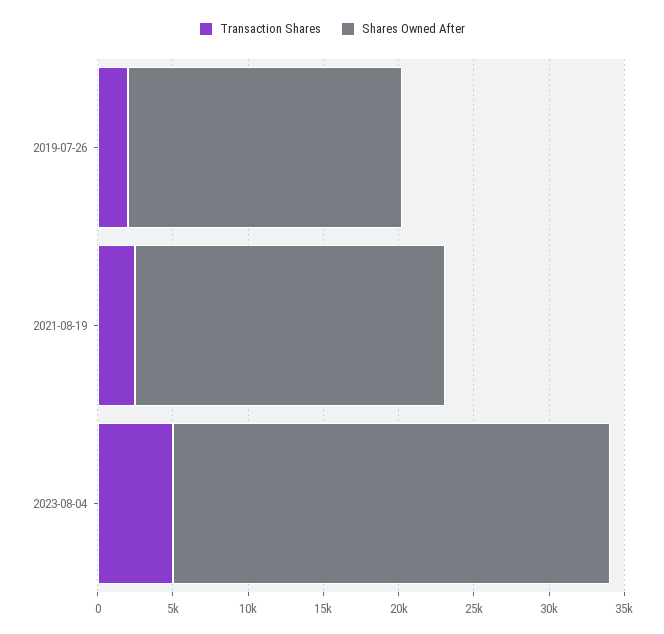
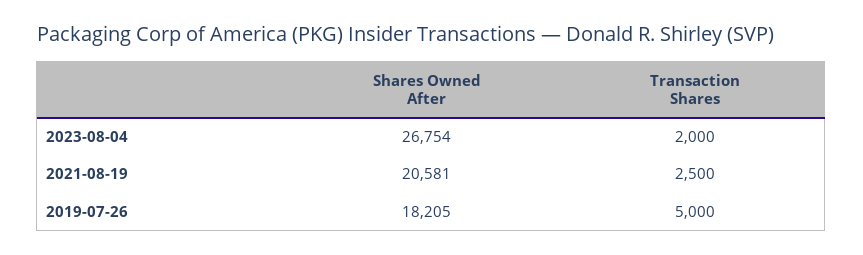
Transaction Shares, 2019-07-26: 2000 -> 5000
Transaction Shares, 2023-08-04: 5000 -> 2000
Shares Owned After, 2023-08-04: 29000 -> 26754

